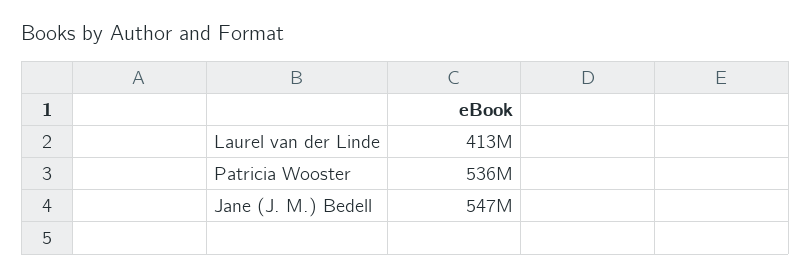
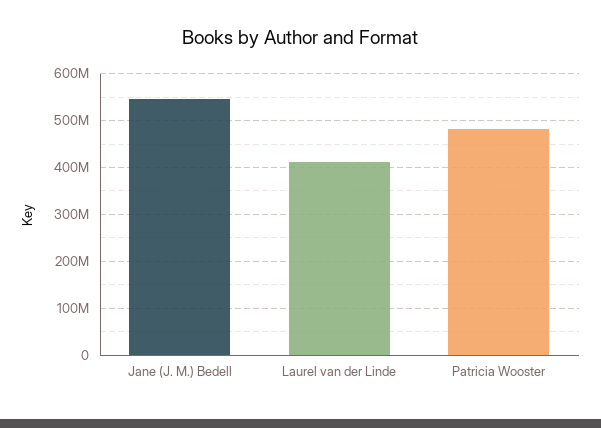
Patricia Wooster: 536000000 -> 480000000

